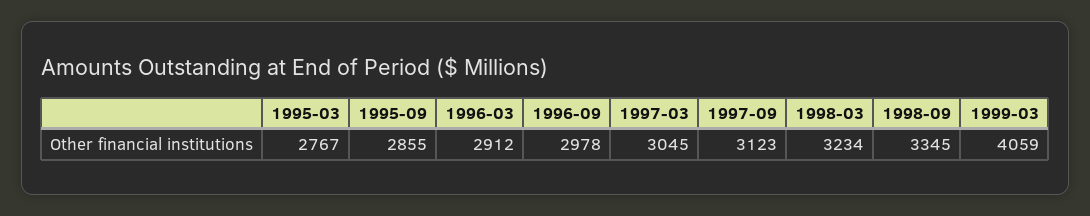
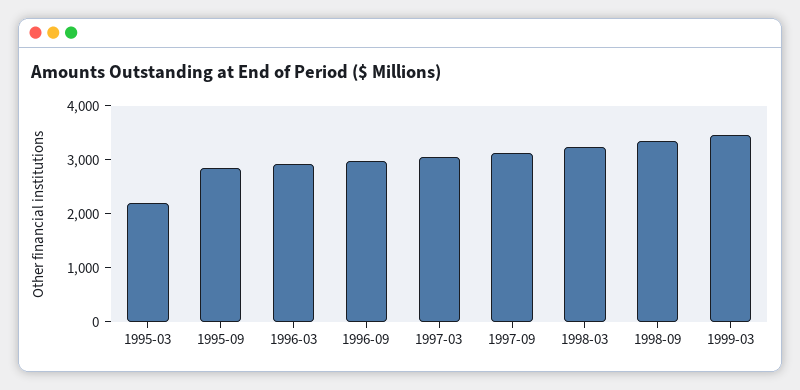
1995-03: 2767 -> 2200
1999-03: 4059 -> 3400

